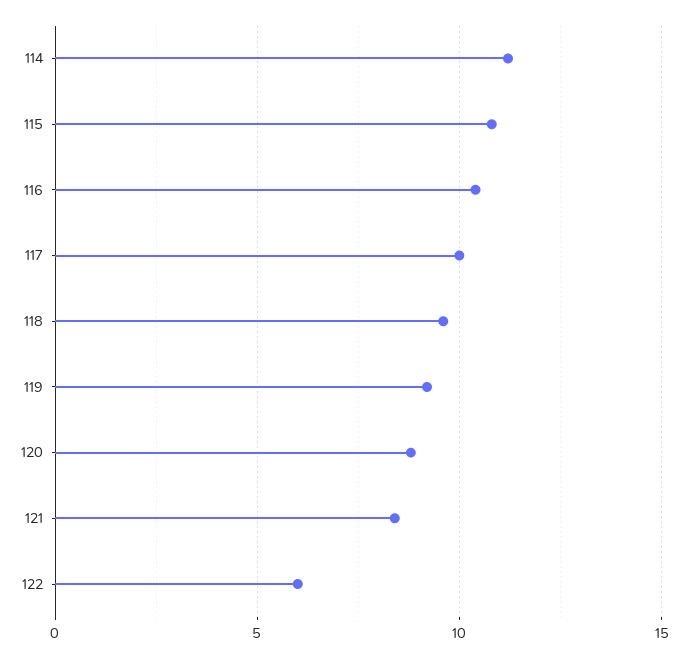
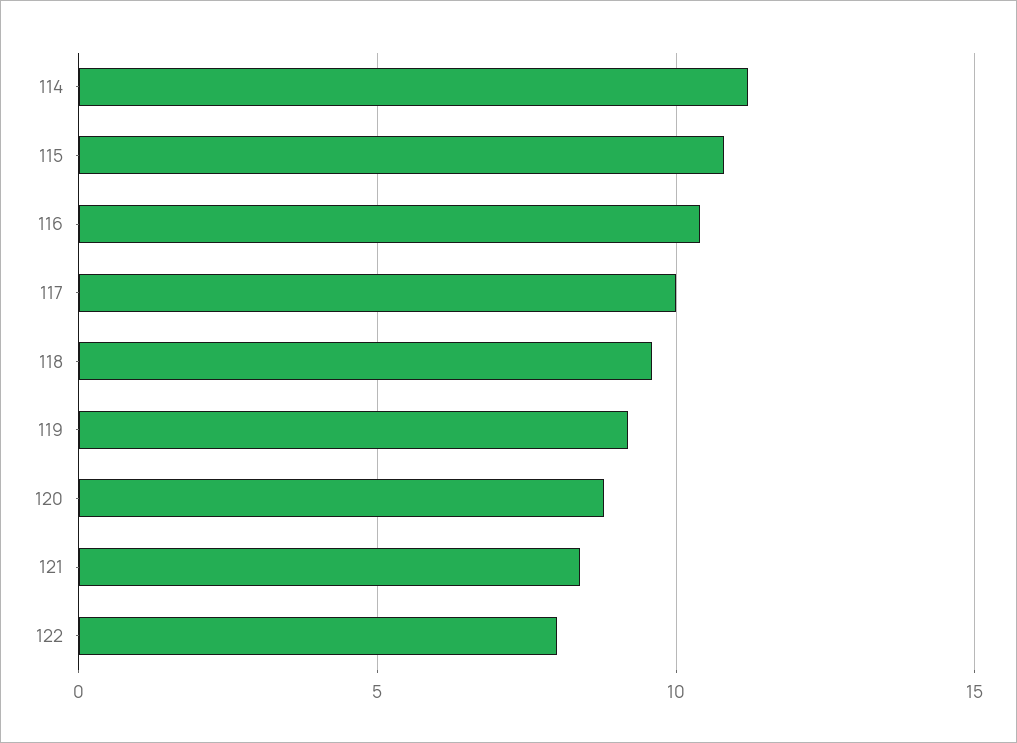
122: 6 -> 8

